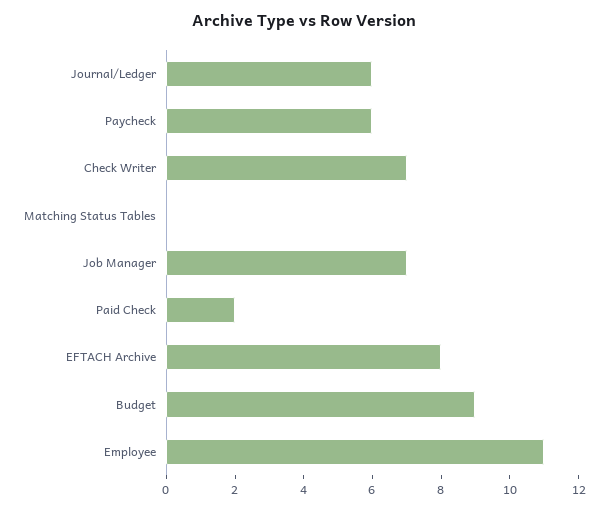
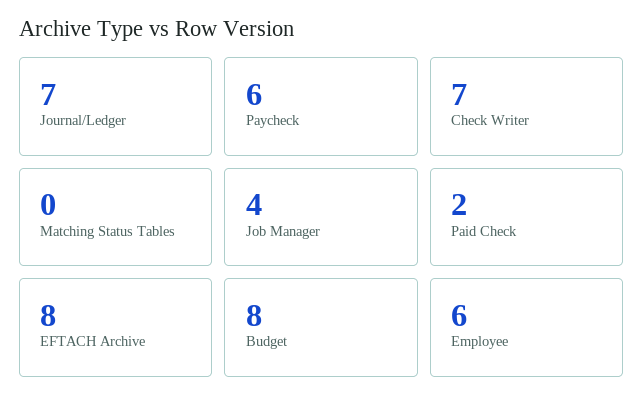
Journal/Ledger: 6 -> 7
Job Manager: 7 -> 4
Budget: 9 -> 8
Employee: 11 -> 6

